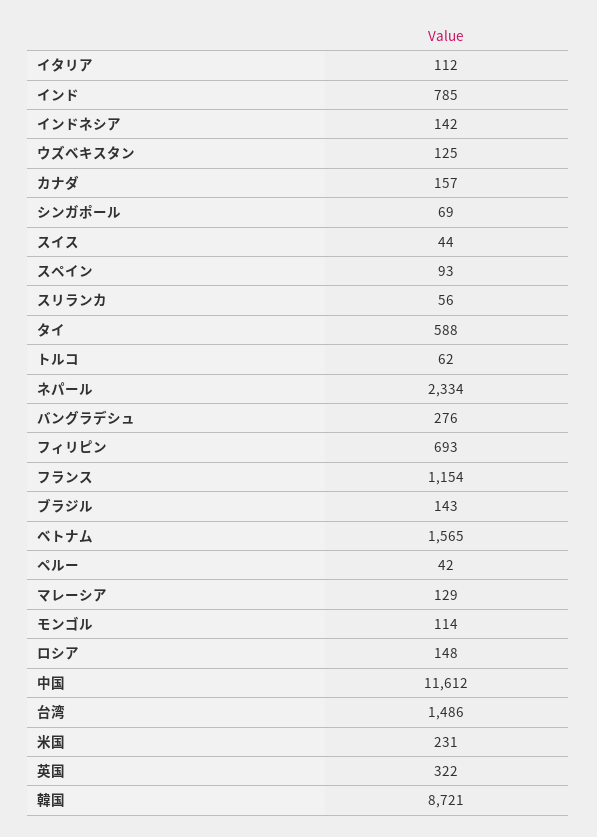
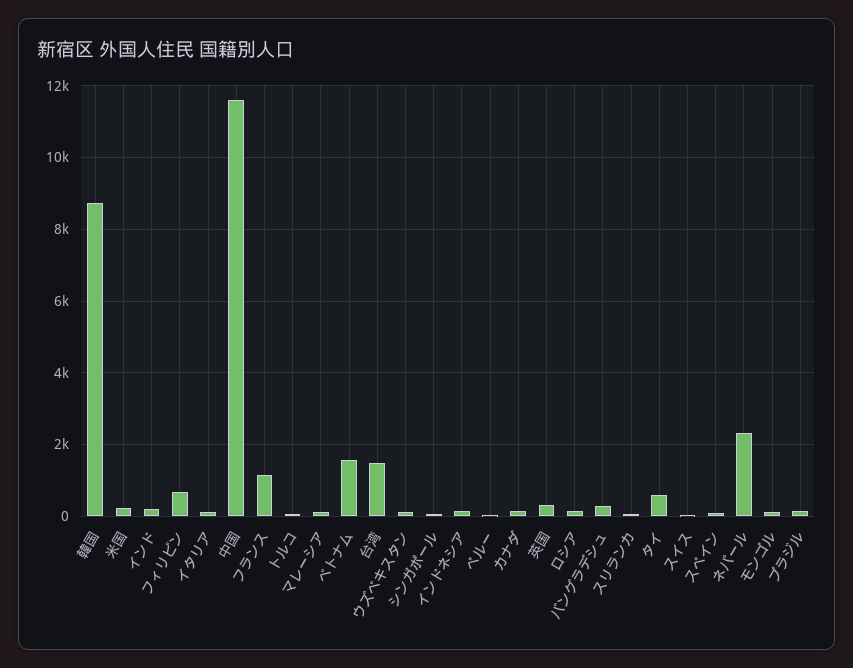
インド: 785 -> 200

